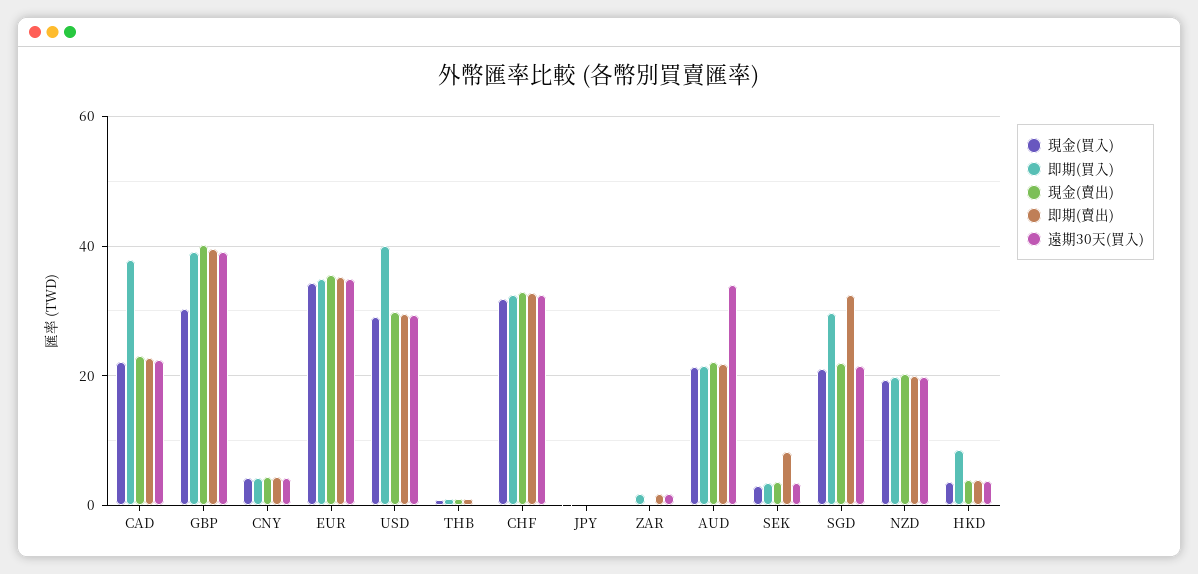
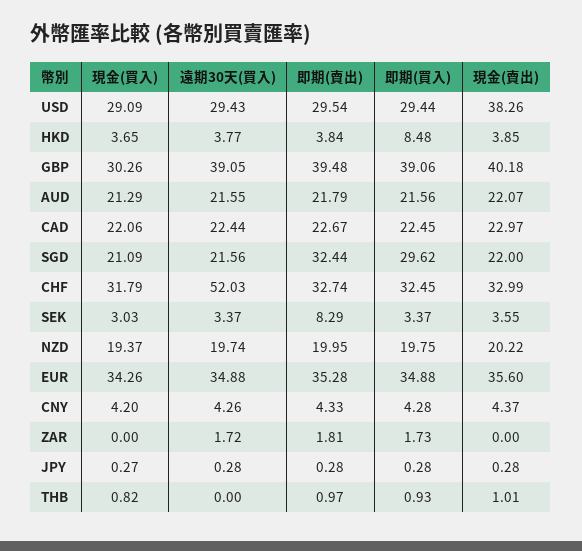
即期(買入), CAD: 38 -> 22.45
即期(買入), USD: 40 -> 29.44
現金(賣出), USD: 30 -> 38.26
遠期30天(買入), CHF: 32 -> 52.03
遠期30天(買入), AUD: 34 -> 21.55

